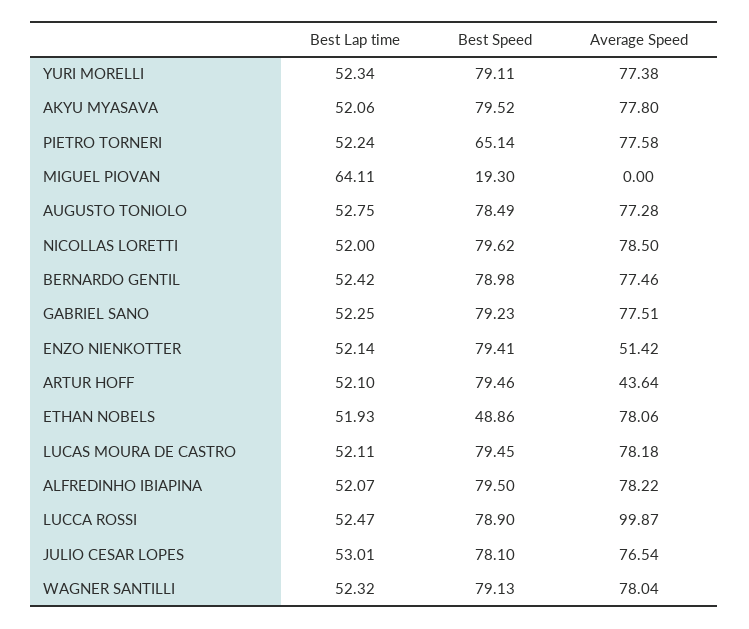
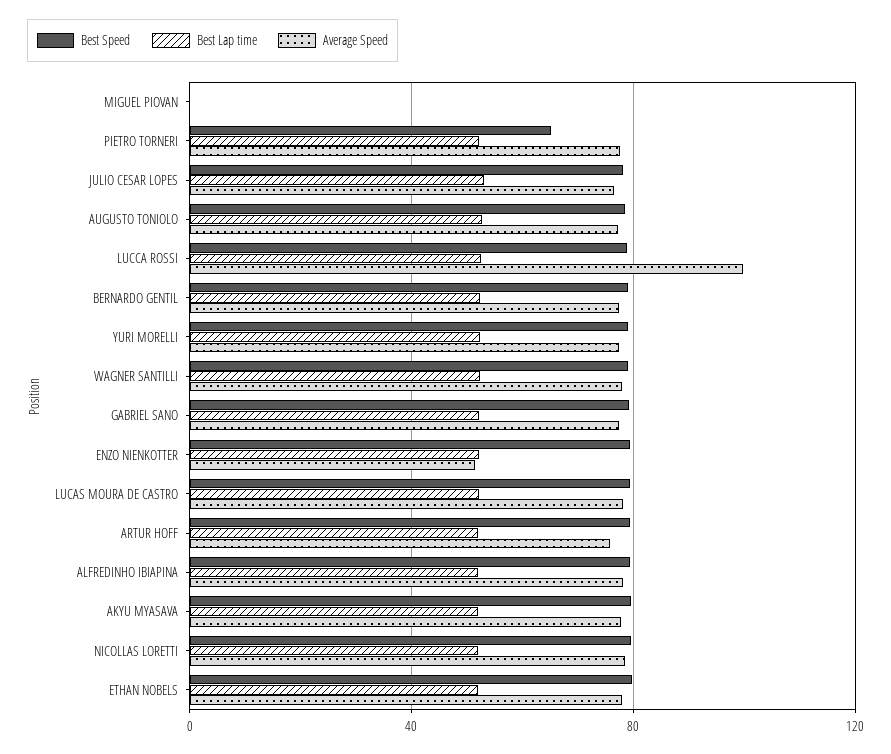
Best Lap time, MIGUEL PIOVAN: 64.11 -> 0
Best Speed, MIGUEL PIOVAN: 19.3 -> 0
Average Speed, ARTUR HOFF: 43.64 -> 75
Best Speed, ETHAN NOBELS: 48.86 -> 80

